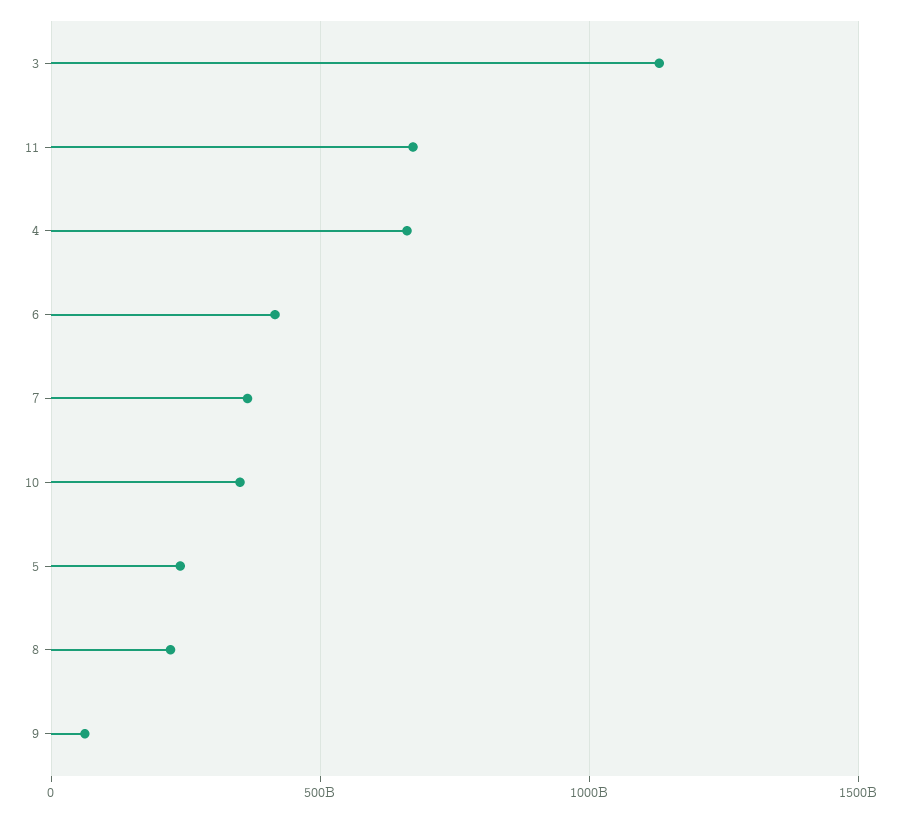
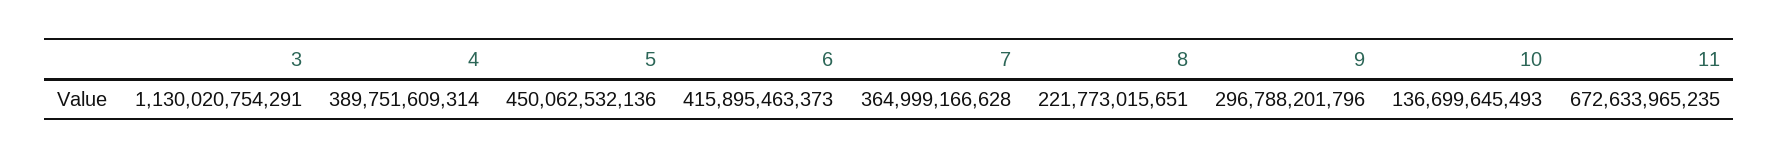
4: 650000000000 -> 389751609314
10: 350000000000 -> 136699645493
5: 250000000000 -> 450062532136
9: 50000000000 -> 296788201796

